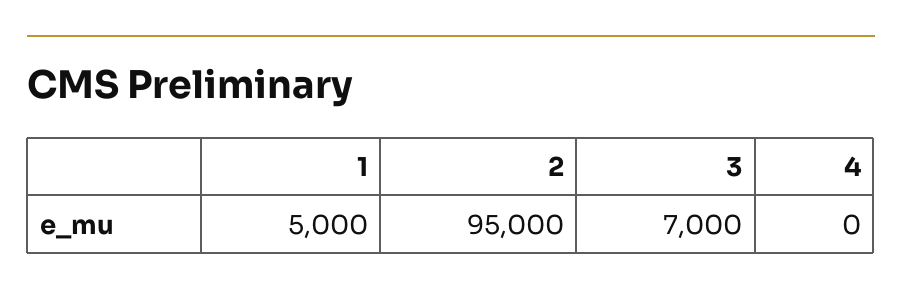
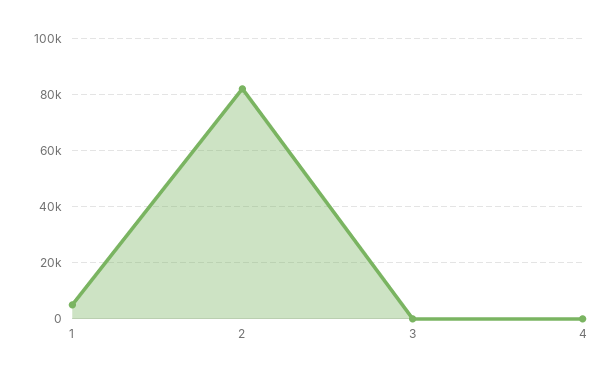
2: 95000 -> 82500
3: 7000 -> 0

